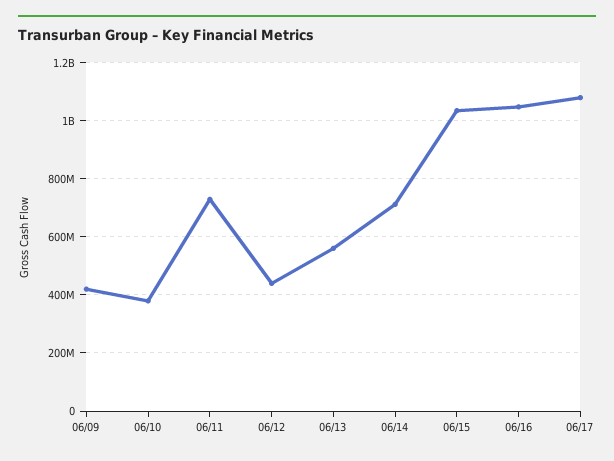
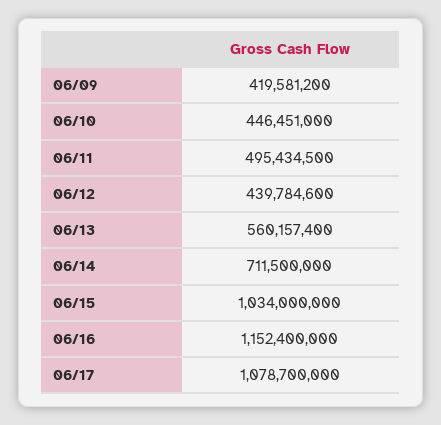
06/10: 375000000 -> 446451000
06/11: 725000000 -> 495434500
06/16: 1050000000 -> 1152400000

